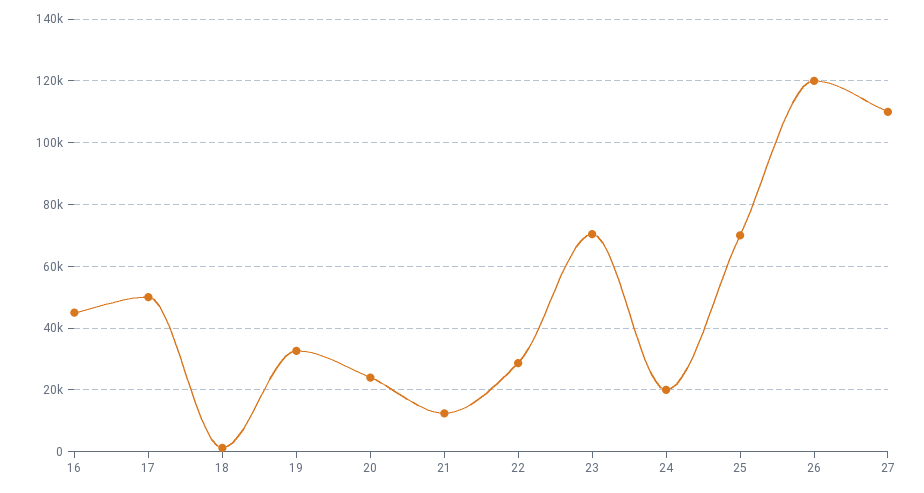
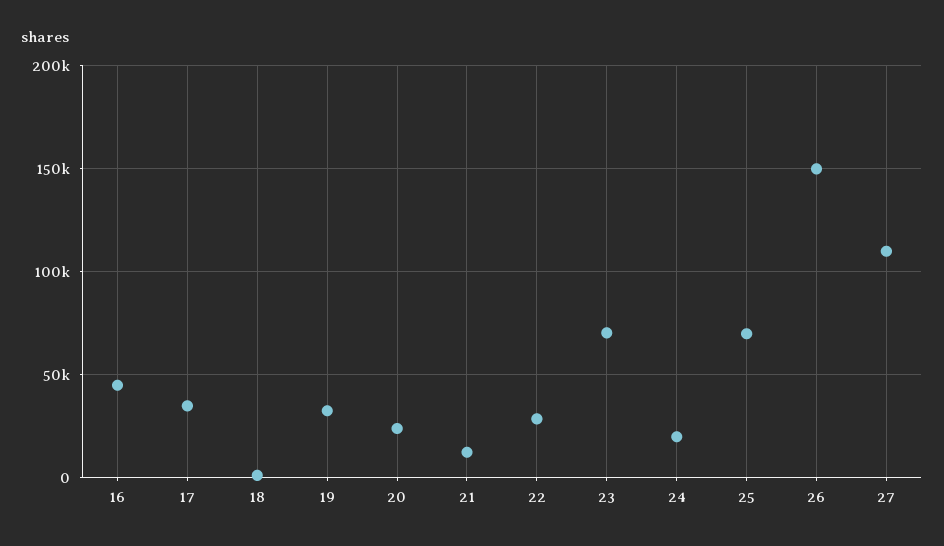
17: 50000 -> 35000
26: 120000 -> 150000

